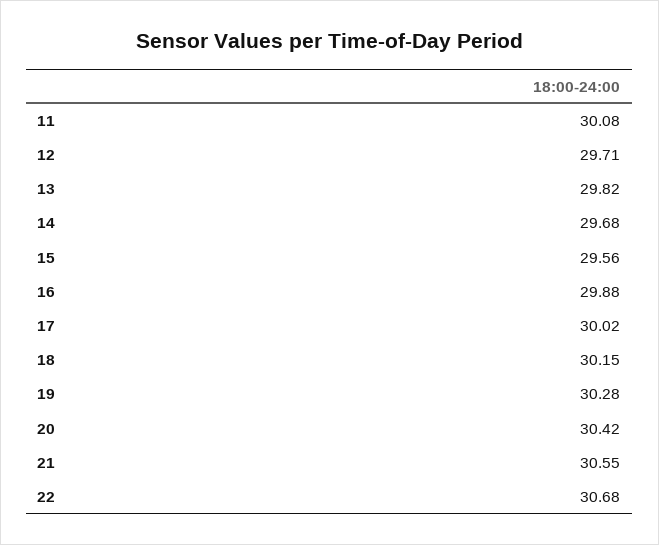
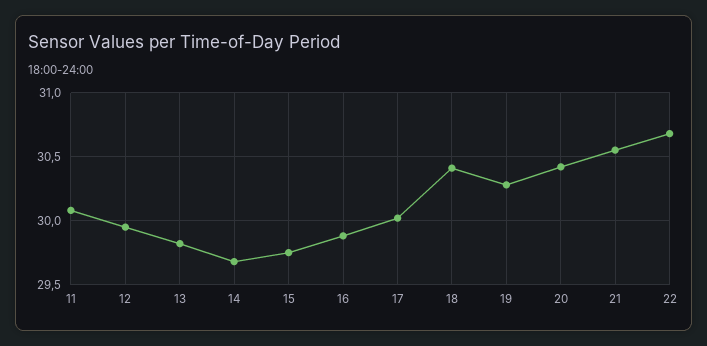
12: 29.71 -> 29.95
15: 29.56 -> 29.75
18: 30.15 -> 30.4

